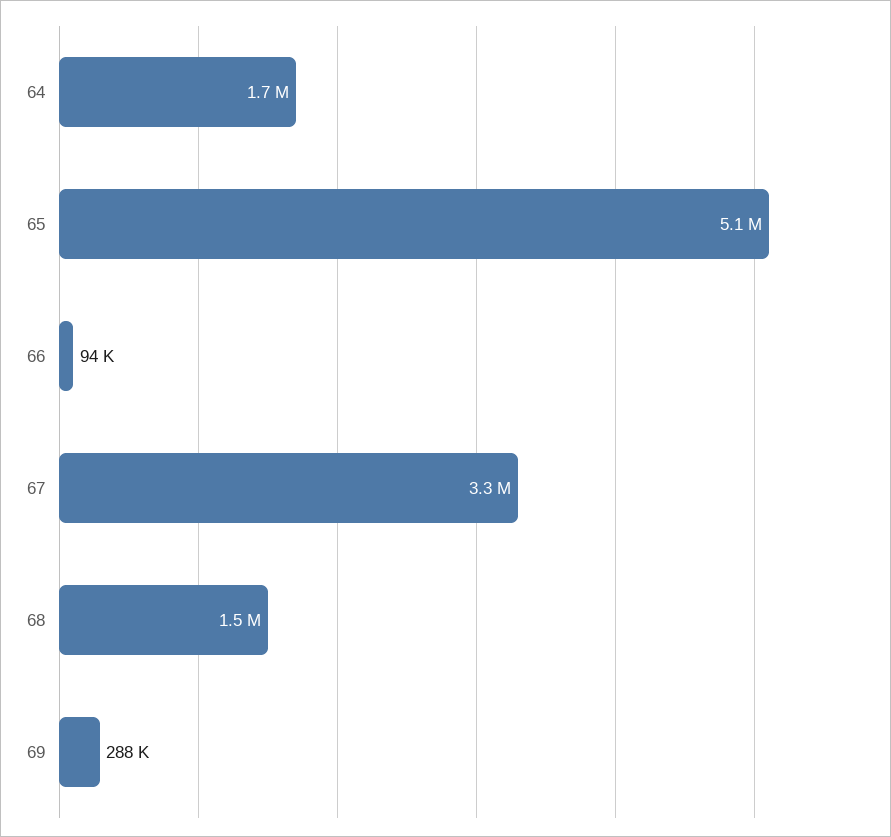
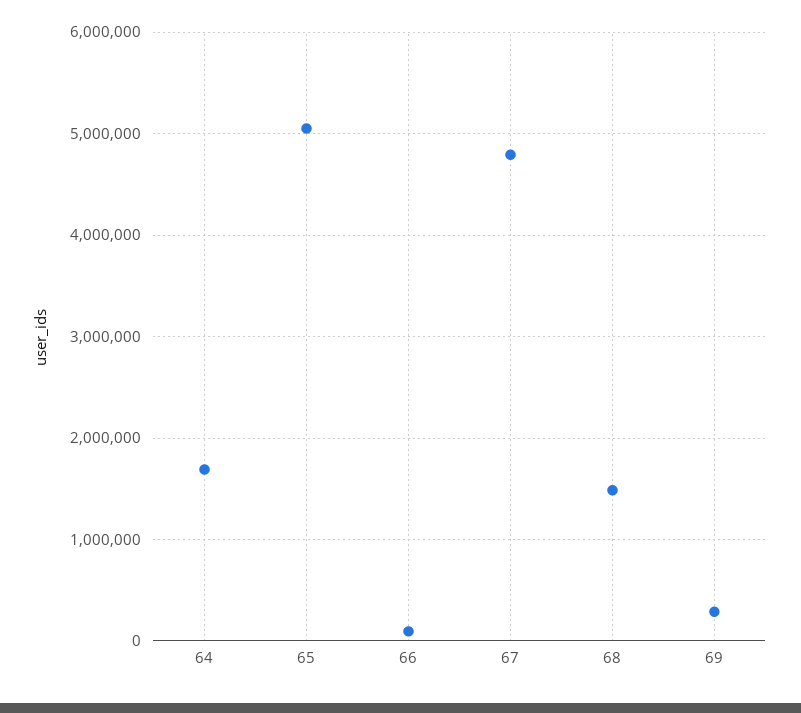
67: 3300000 -> 4800000

